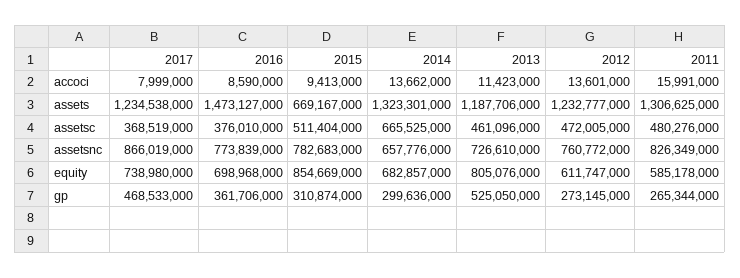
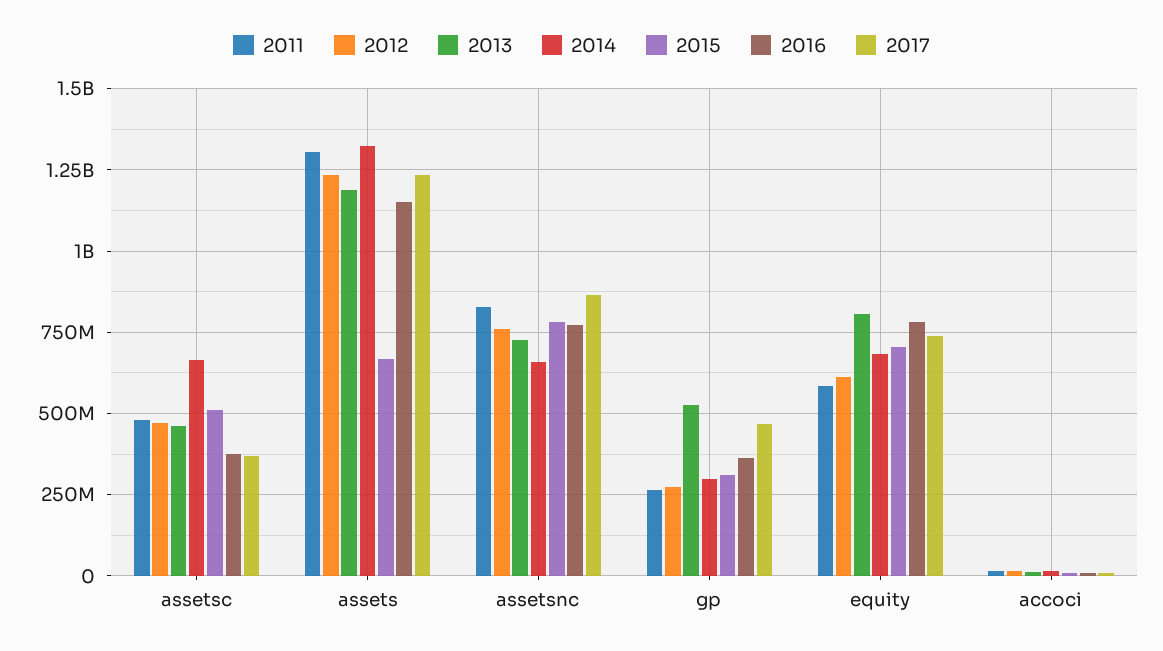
2016, assets: 1473127000 -> 1150000000
2016, equity: 698968000 -> 775000000
2015, equity: 854669000 -> 700000000

